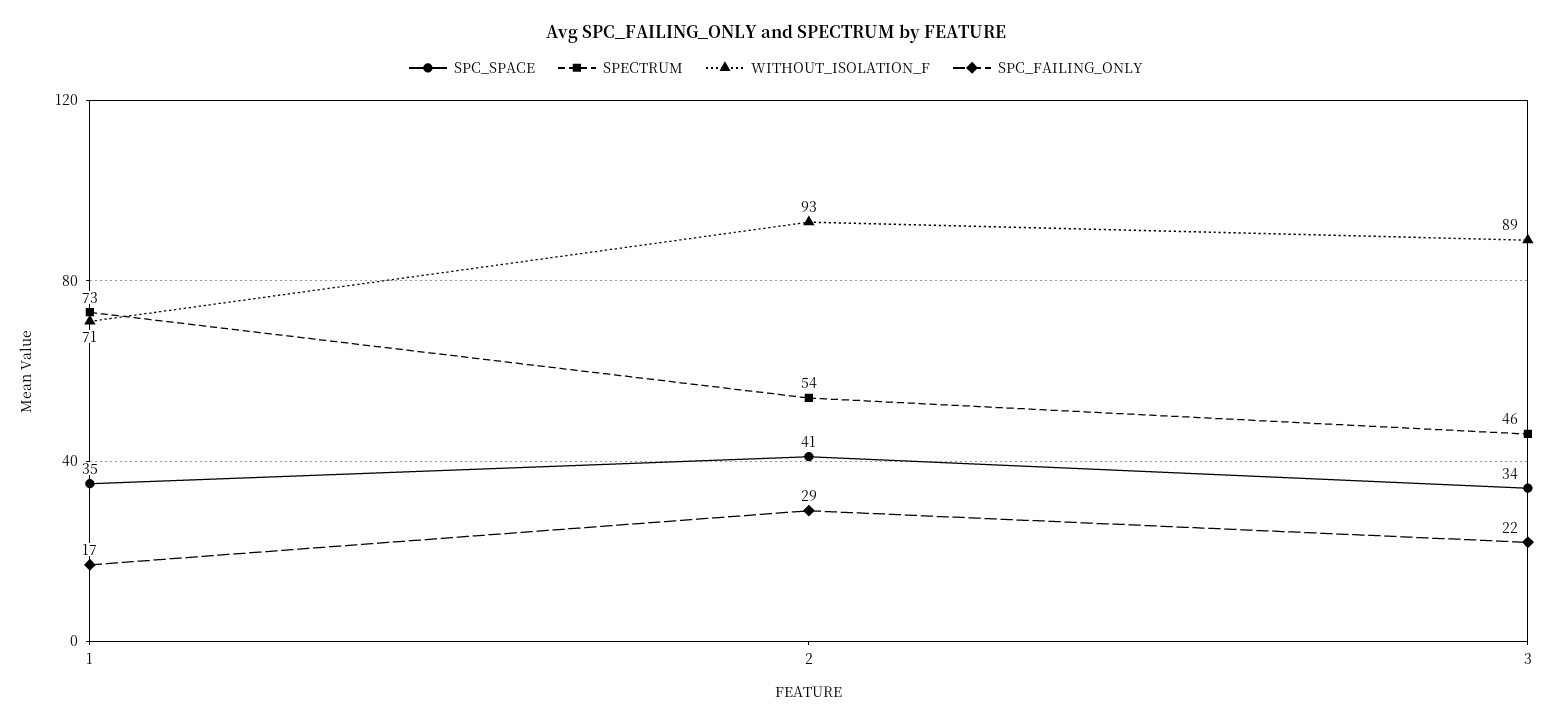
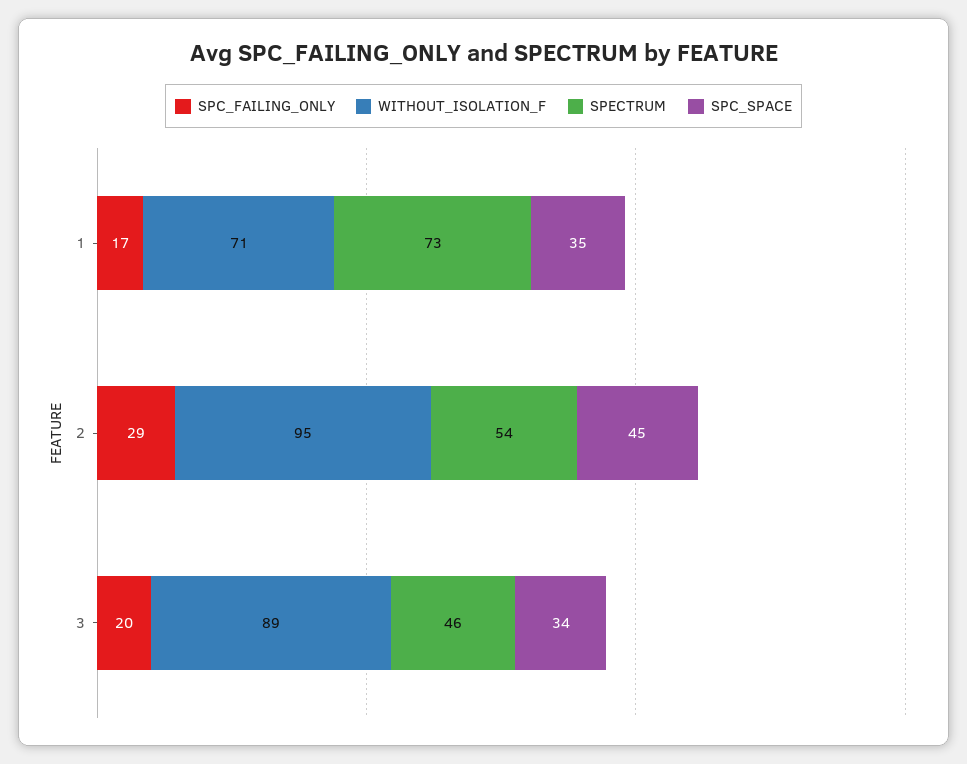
SPC_SPACE, 2: 41 -> 45
WITHOUT_ISOLATION_F, 2: 93 -> 95
SPC_FAILING_ONLY, 3: 22 -> 20

